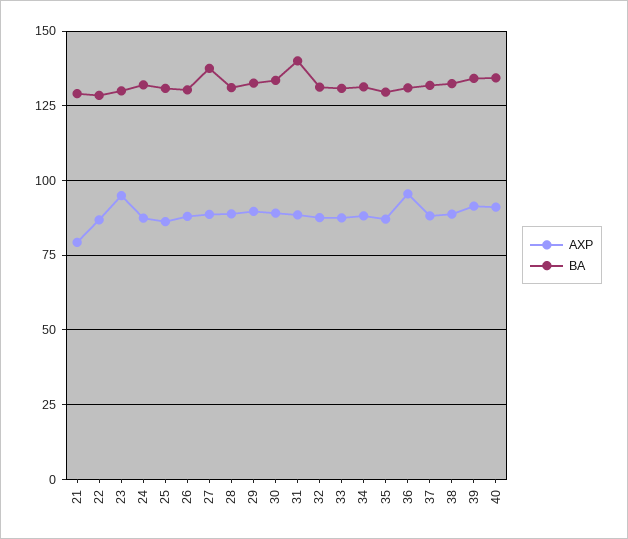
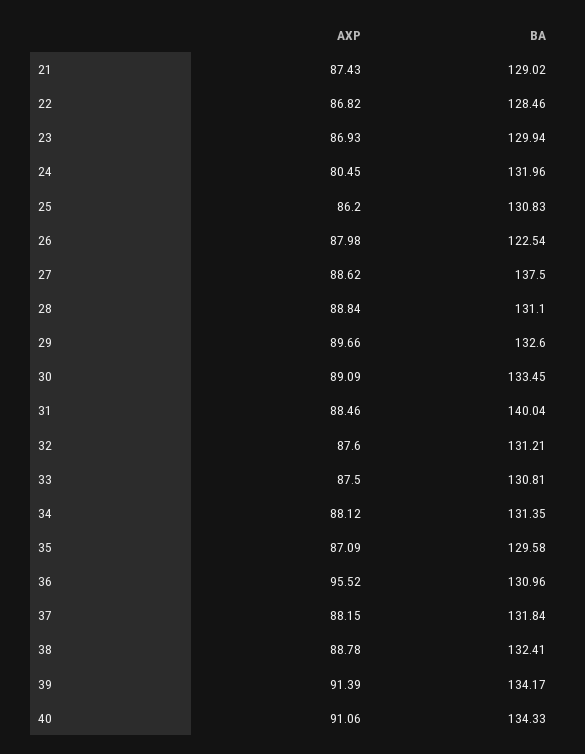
AXP, 21: 80 -> 87.43
AXP, 23: 95 -> 86.93
AXP, 24: 87.5 -> 80.45
BA, 26: 130 -> 122.54

